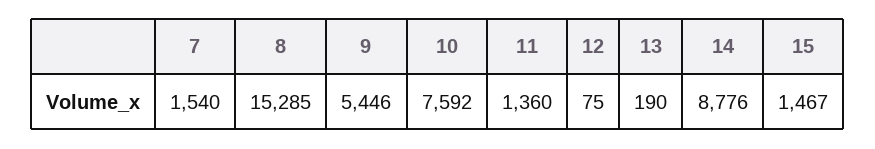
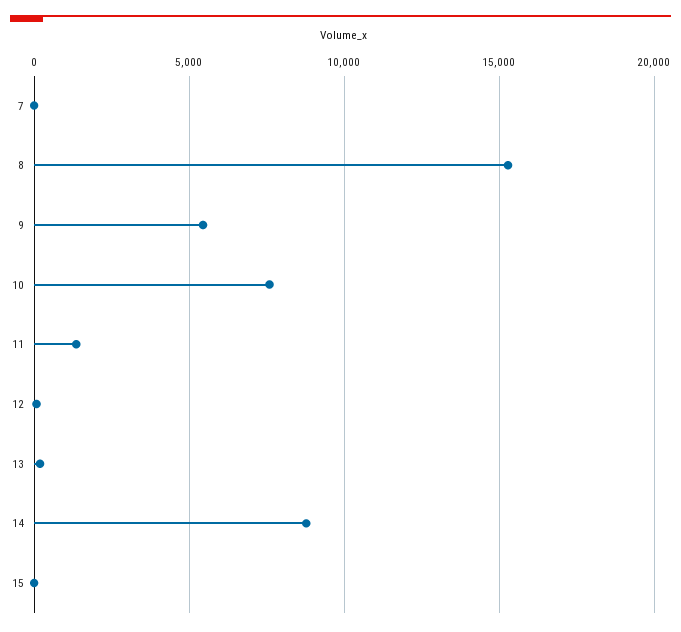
7: 1540 -> 0
15: 1467 -> 0

